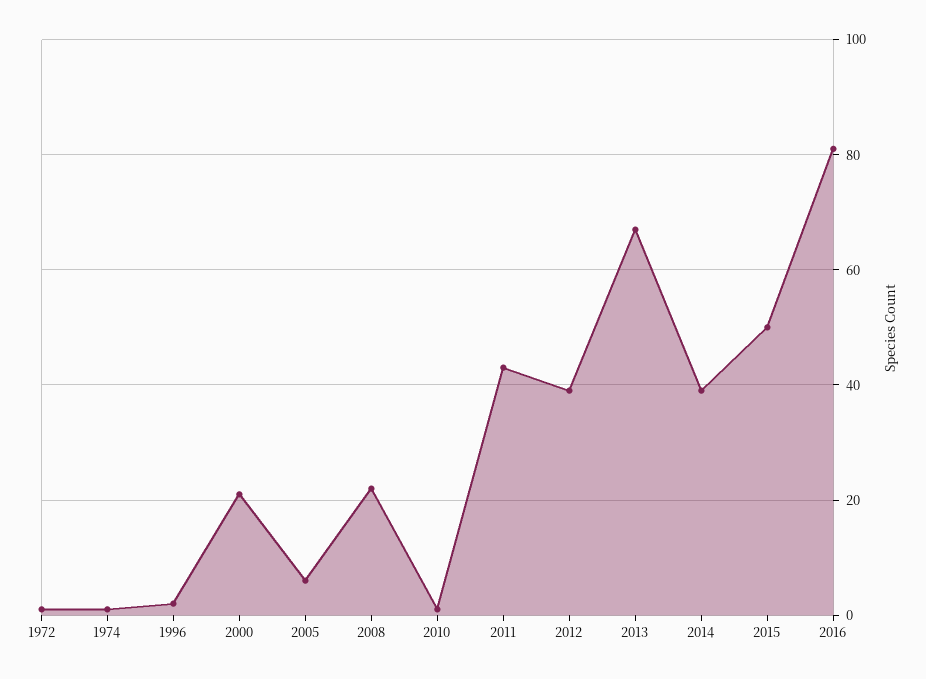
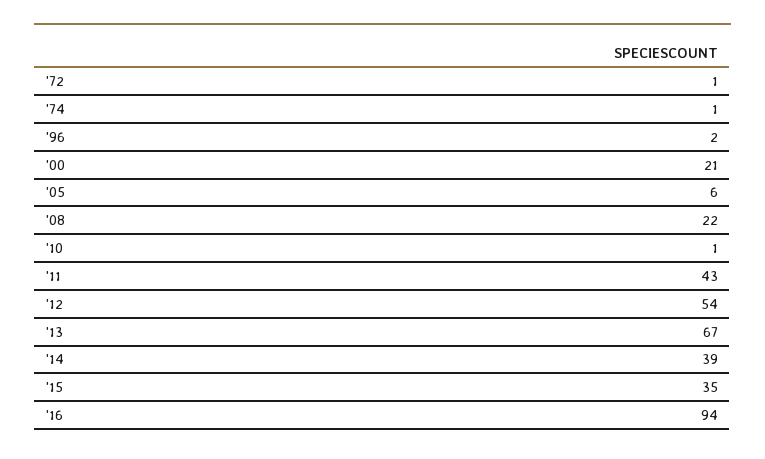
2012: 40 -> 54
2015: 50 -> 35
2016: 80 -> 94

